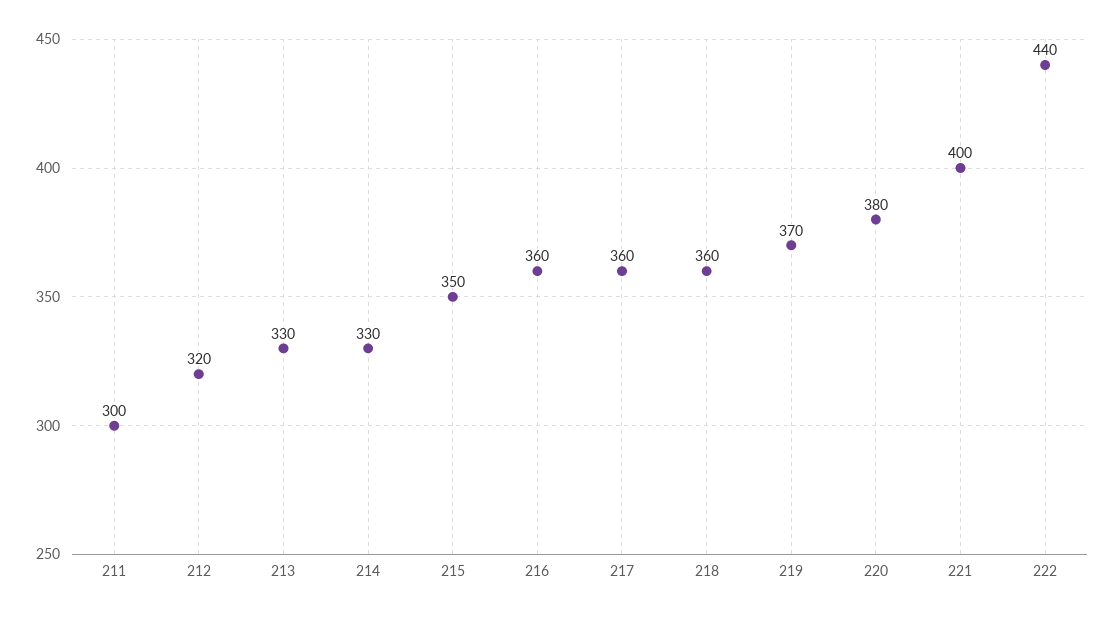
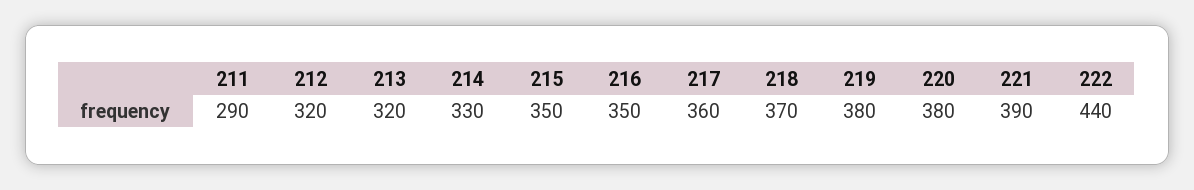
211: 300 -> 290
213: 330 -> 320
216: 360 -> 350
218: 360 -> 370
219: 370 -> 380
221: 400 -> 390

